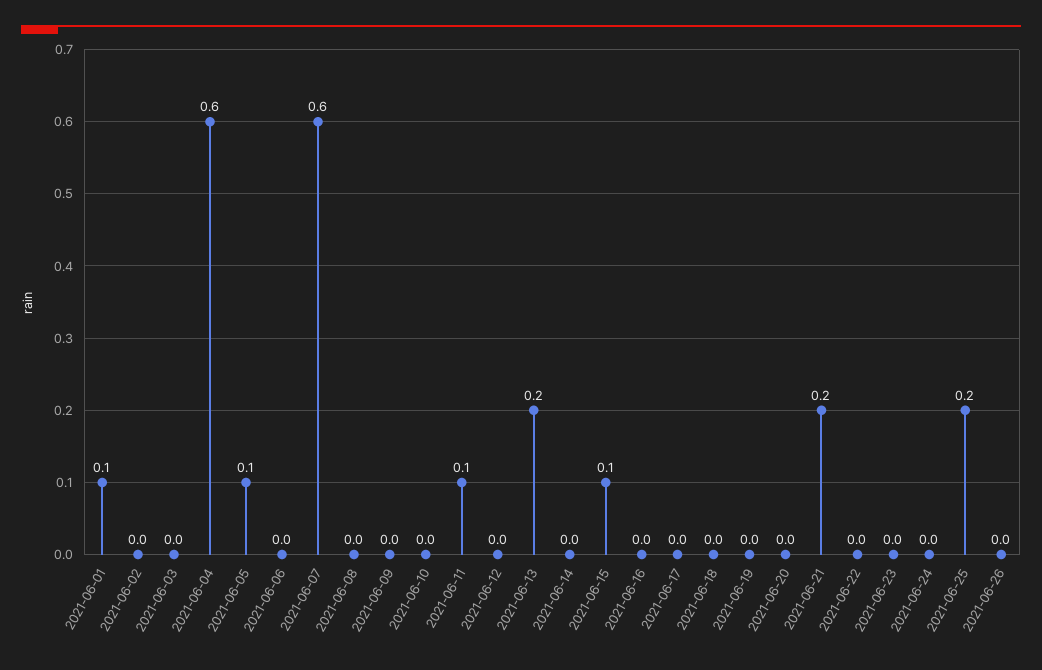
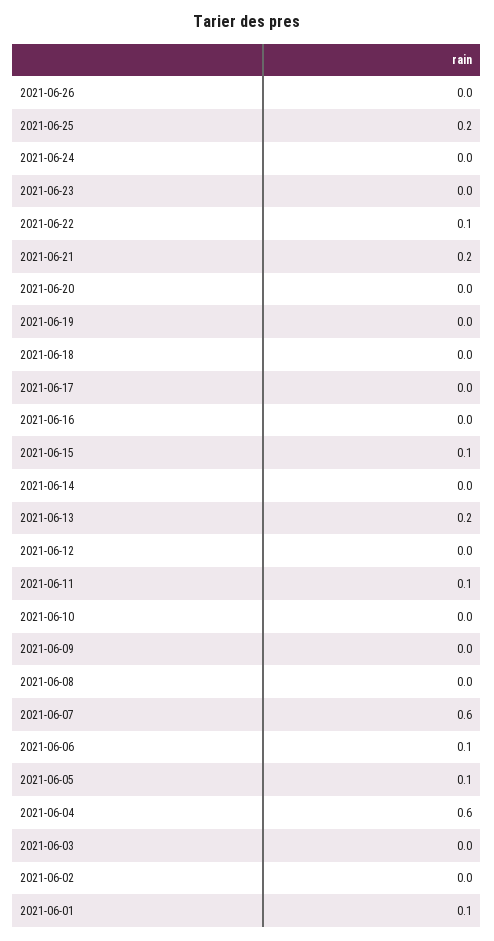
2021-06-06: 0 -> 0.1
2021-06-22: 0 -> 0.1

